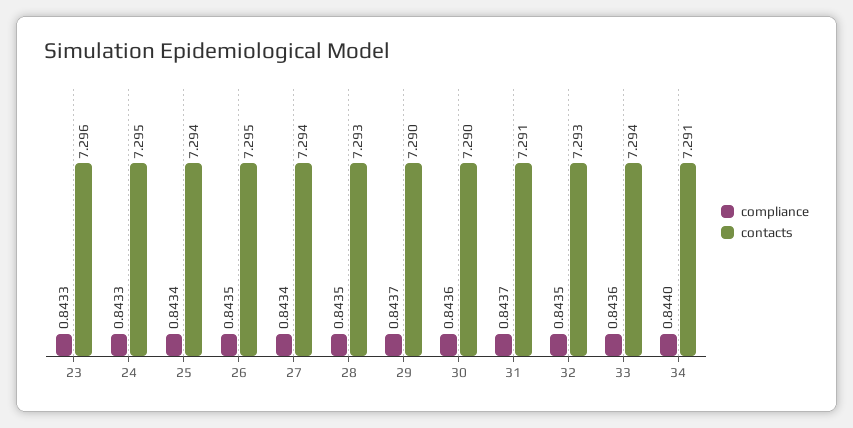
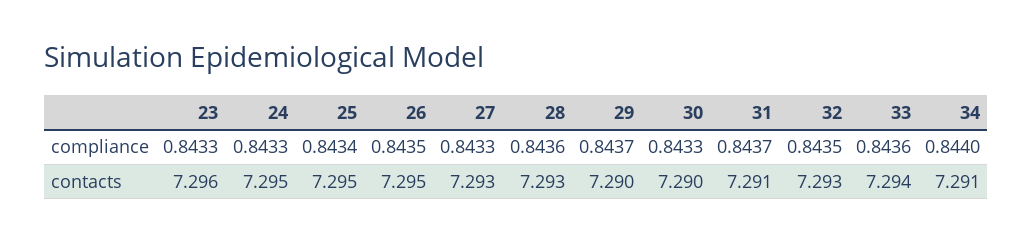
contacts, 25: 7.294 -> 7.295
compliance, 27: 0.8434 -> 0.8433
contacts, 27: 7.294 -> 7.293
compliance, 28: 0.8435 -> 0.8436
compliance, 30: 0.8436 -> 0.8433

